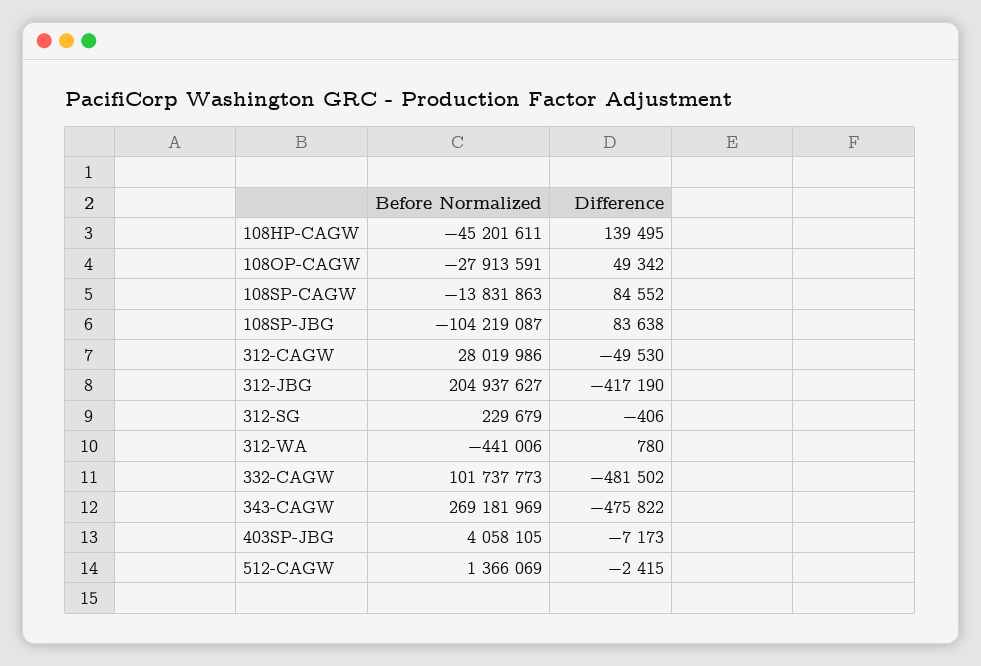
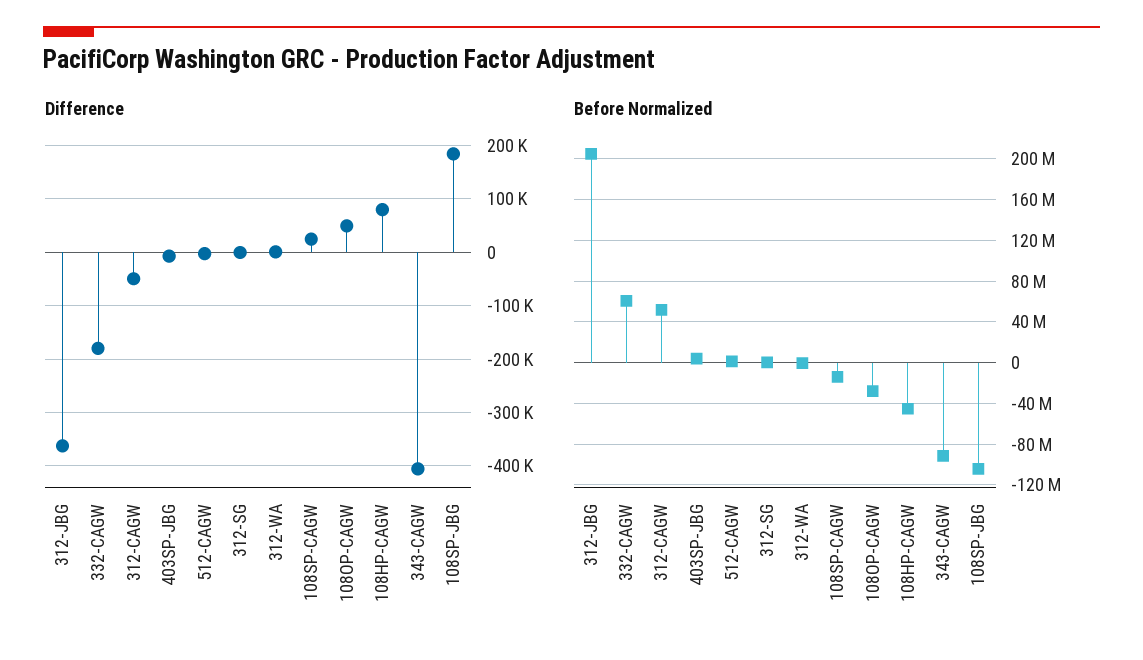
Difference, 108HP-CAGW: 139495 -> 80000
Difference, 108SP-CAGW: 84552 -> 20000
Difference, 108SP-JBG: 83638 -> 180000
Before Normalized, 312-CAGW: 28019986 -> 50000000
Difference, 312-JBG: -417190 -> -360000
Before Normalized, 332-CAGW: 101737773 -> 60000000
Difference, 332-CAGW: -481502 -> -180000
Before Normalized, 343-CAGW: 269181969 -> -90000000
Difference, 343-CAGW: -475822 -> -400000

